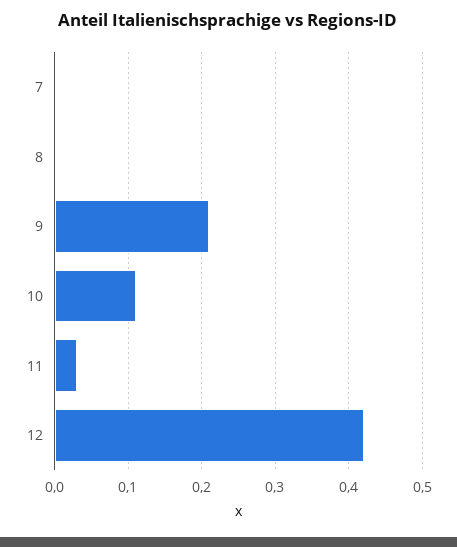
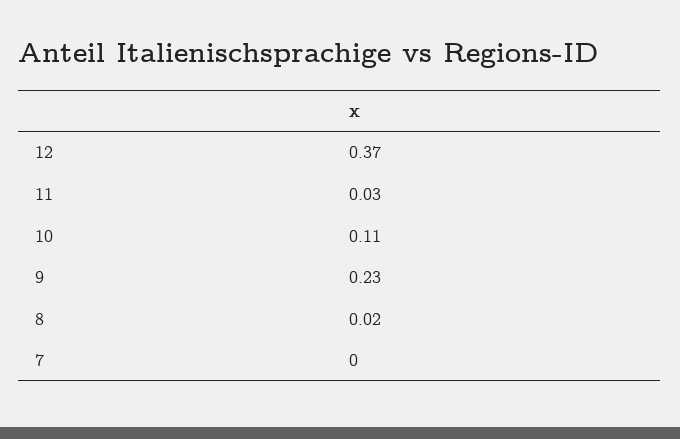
8: 0 -> 0.02
9: 0.21 -> 0.23
12: 0.42 -> 0.37

